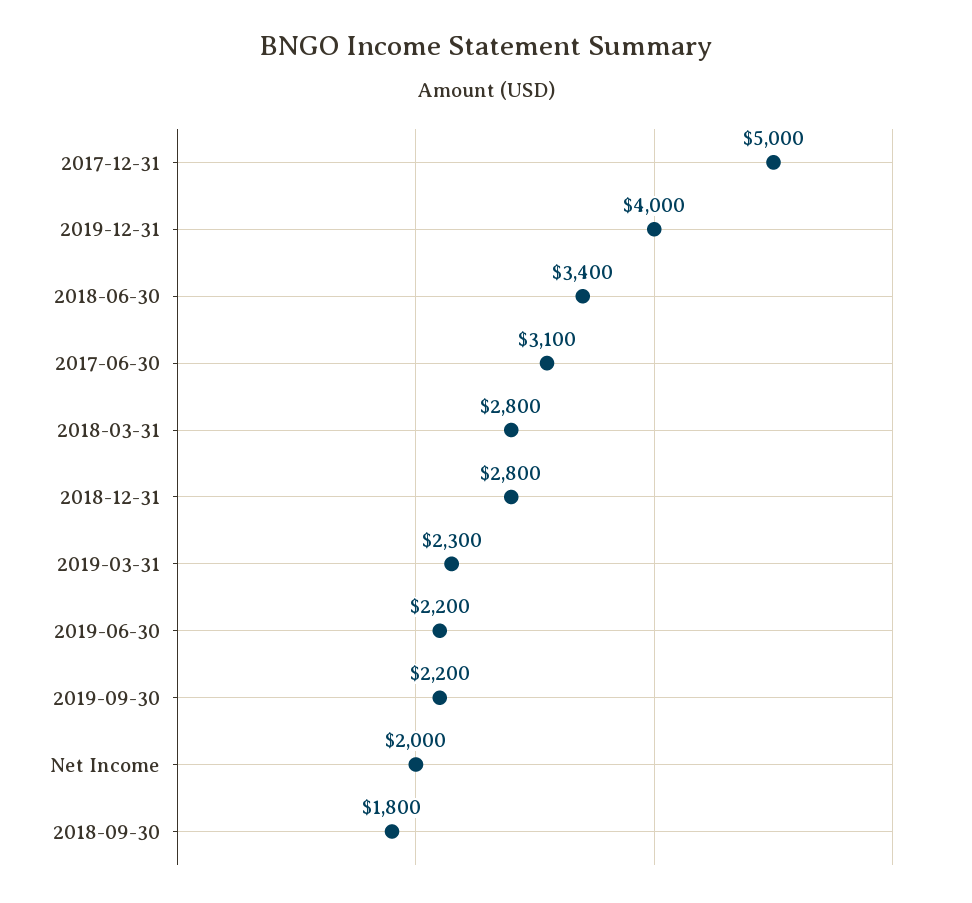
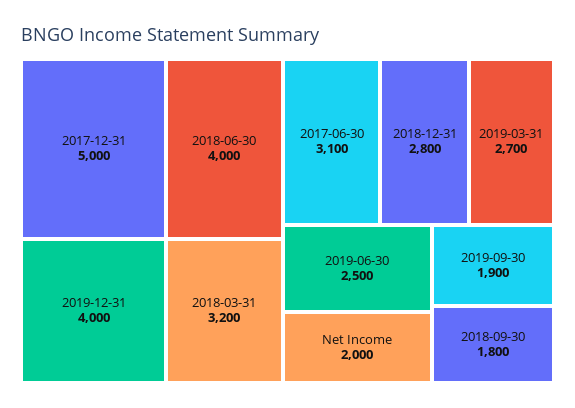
2018-06-30: 3400 -> 4000
2018-03-31: 2800 -> 3200
2019-03-31: 2300 -> 2700
2019-06-30: 2200 -> 2500
2019-09-30: 2200 -> 1900

